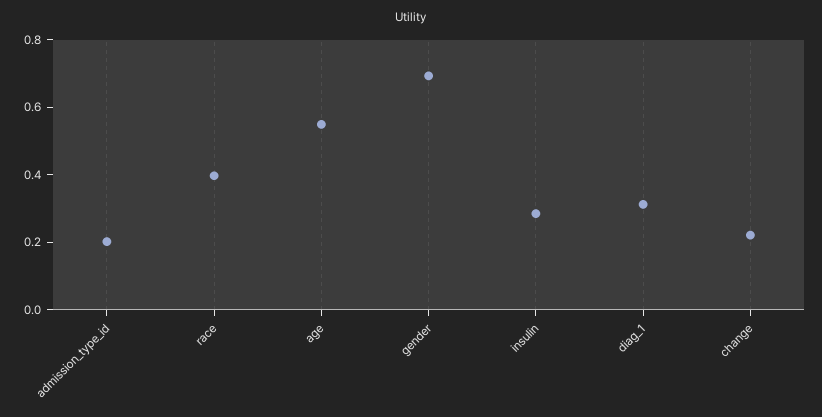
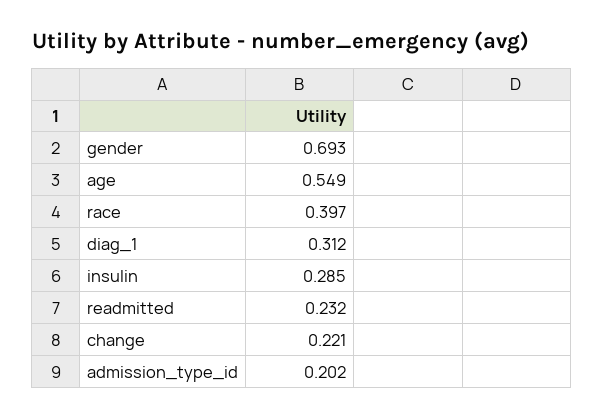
readmitted: none -> 0.232

